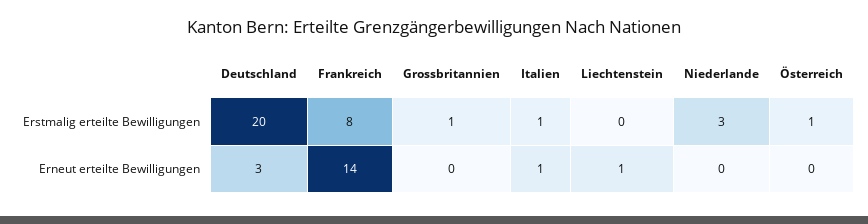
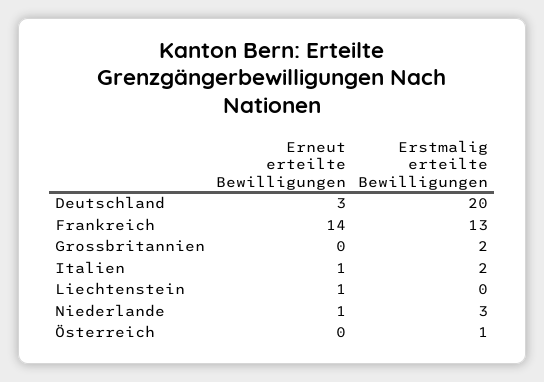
Frankreich, Erstmalig erteilte Bewilligungen: 8 -> 13
Grossbritannien, Erstmalig erteilte Bewilligungen: 1 -> 2
Italien, Erstmalig erteilte Bewilligungen: 1 -> 2
Niederlande, Erneut erteilte Bewilligungen: 0 -> 1

